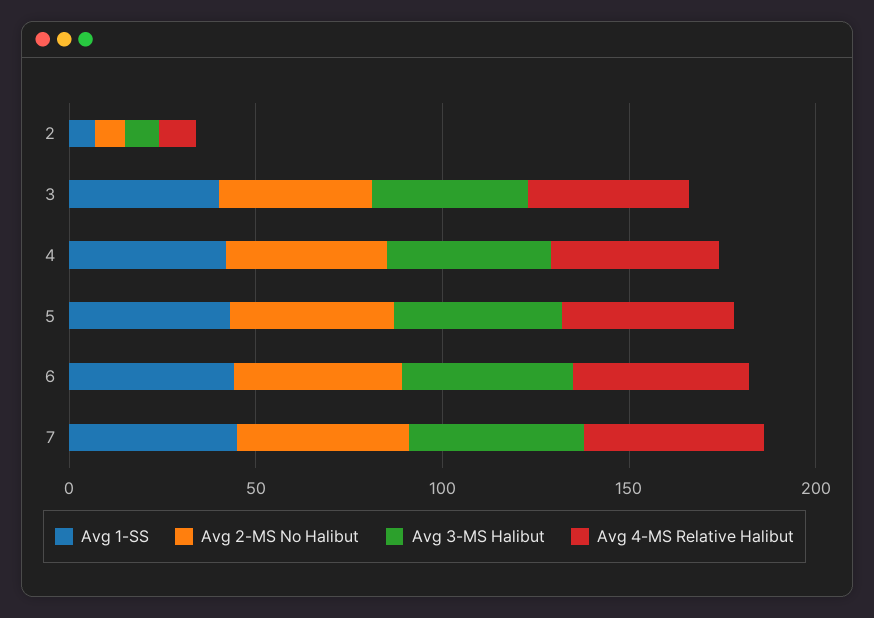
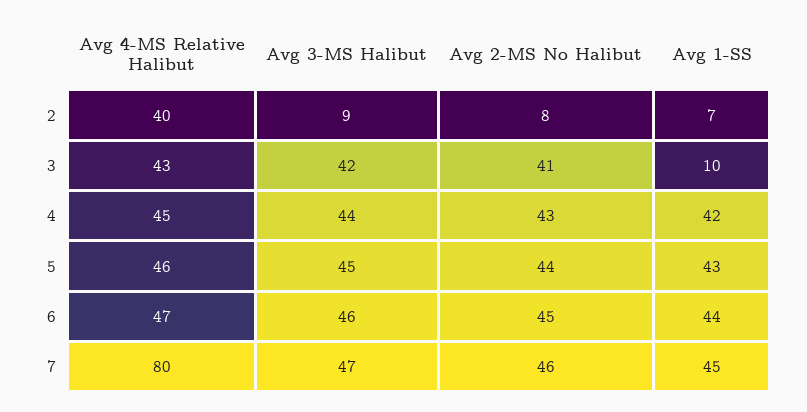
Avg 4-MS Relative Halibut, 2: 10 -> 40
Avg 1-SS, 3: 40 -> 10
Avg 4-MS Relative Halibut, 7: 50 -> 80

